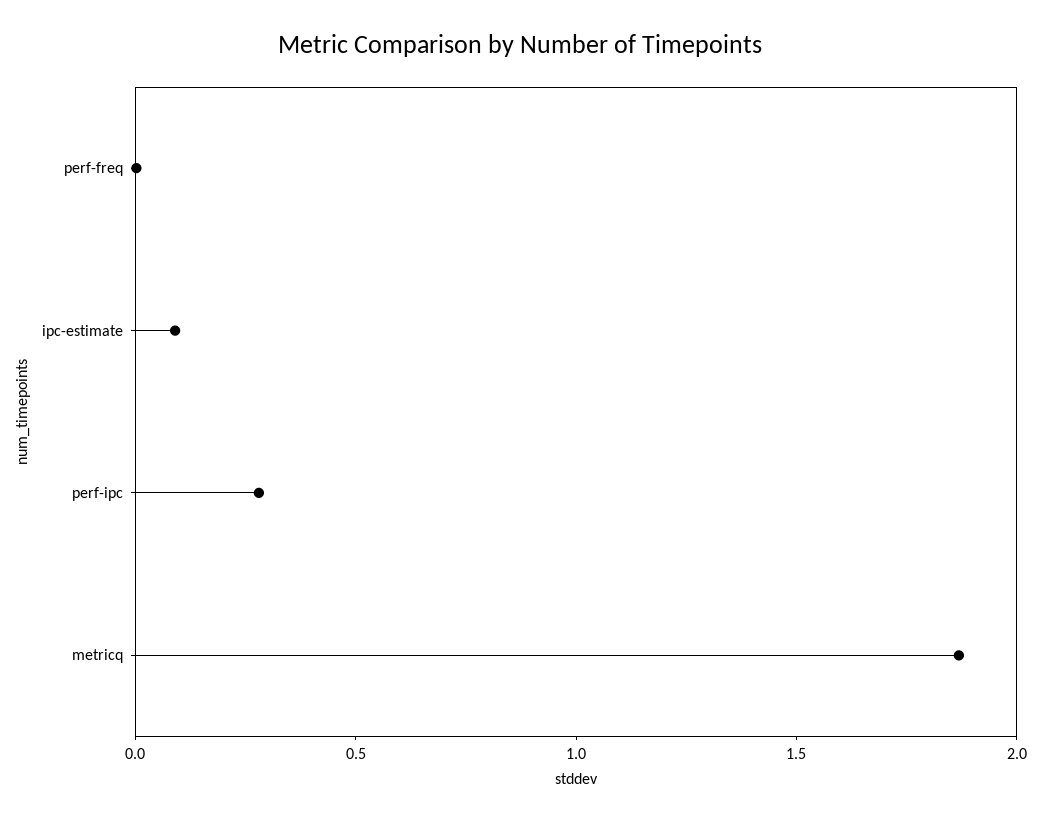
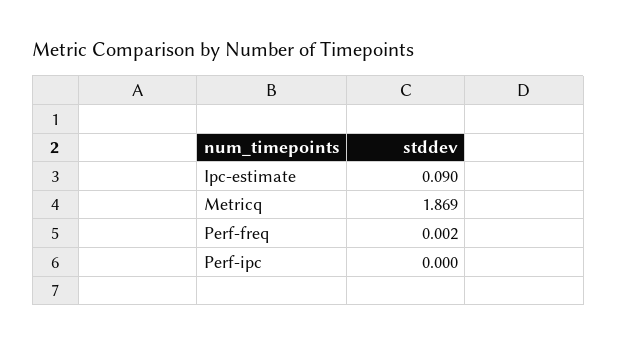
perf-ipc: 0.3 -> 0

